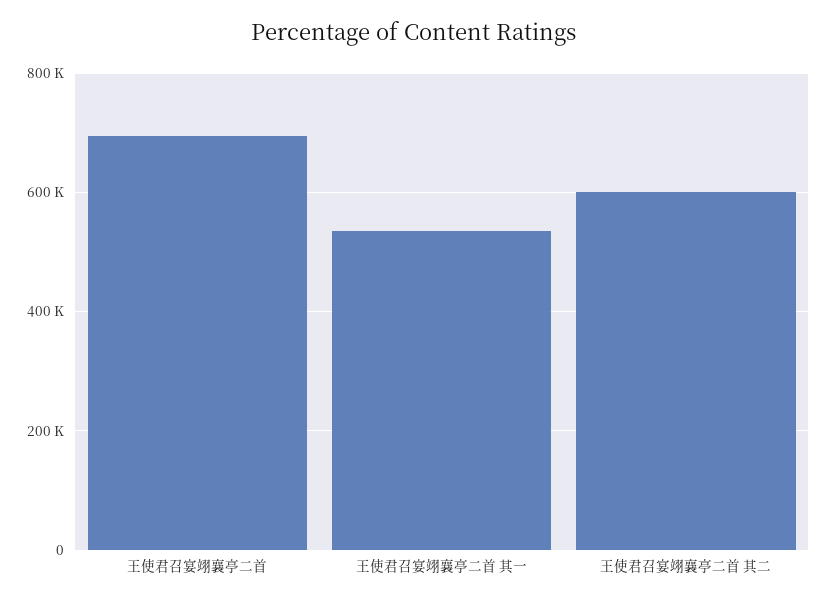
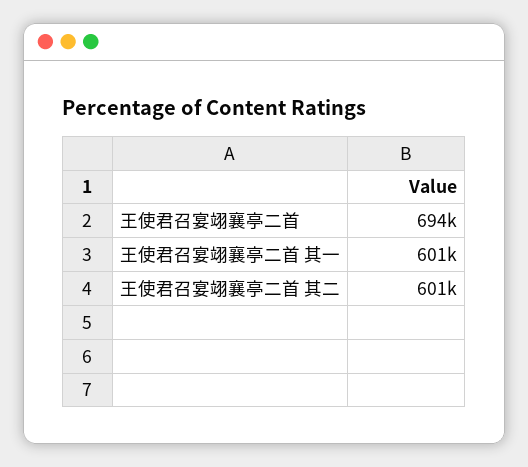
王使君召宴翊襄亭二首 其一: 540000 -> 601000

